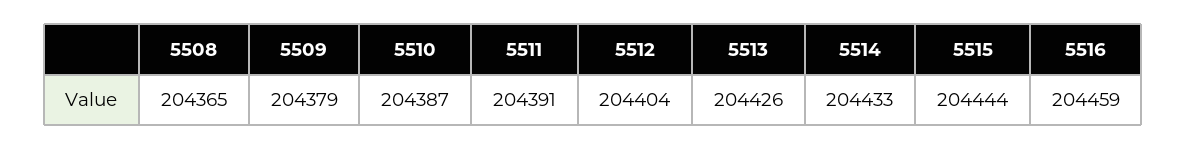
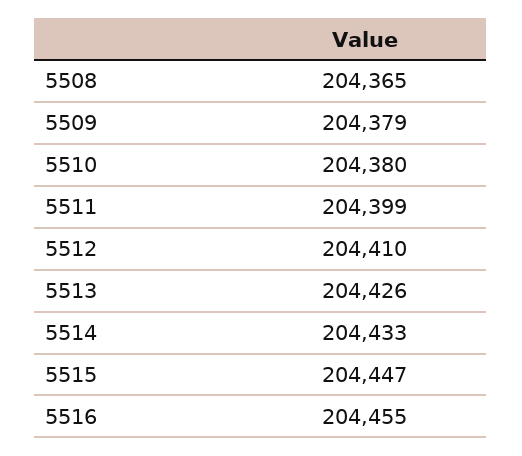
5510: 204387 -> 204380
5511: 204391 -> 204399
5512: 204404 -> 204410
5515: 204444 -> 204447
5516: 204459 -> 204455

